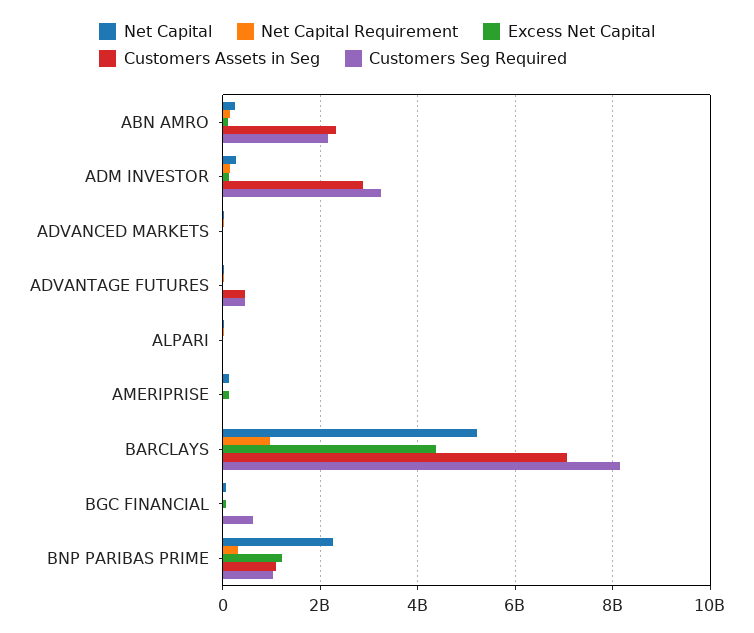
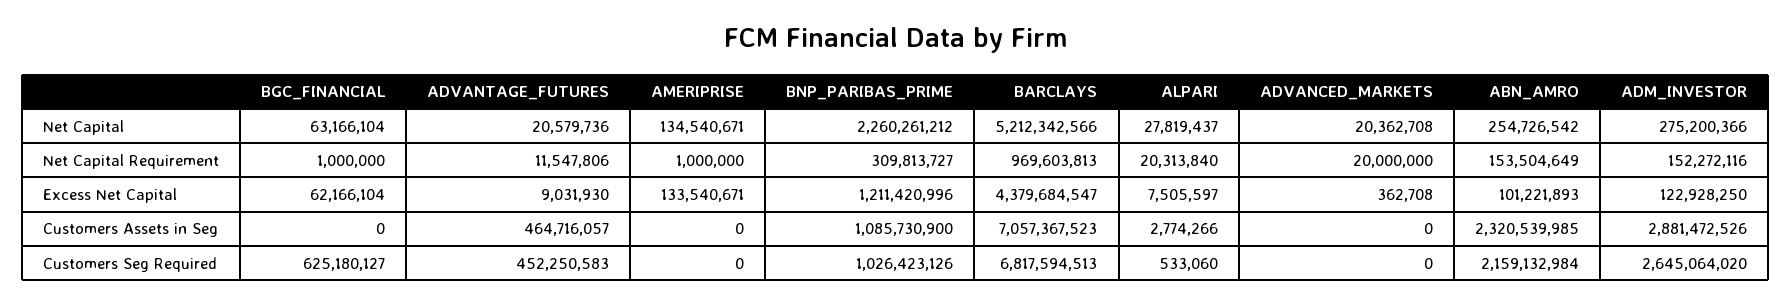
Customers Seg Required, ADM INVESTOR: 3200000000 -> 2645064020
Customers Seg Required, BARCLAYS: 8200000000 -> 6817594513

